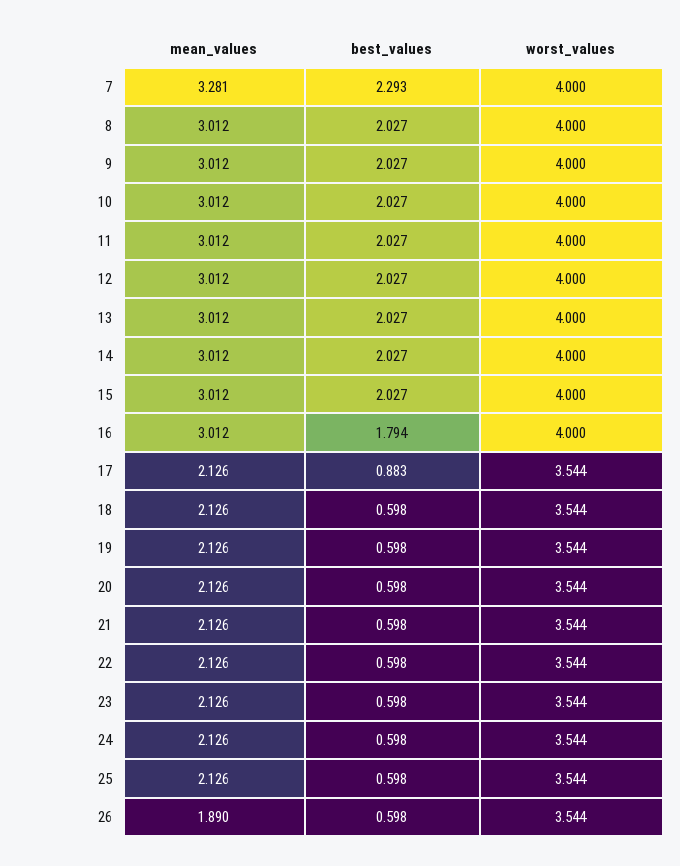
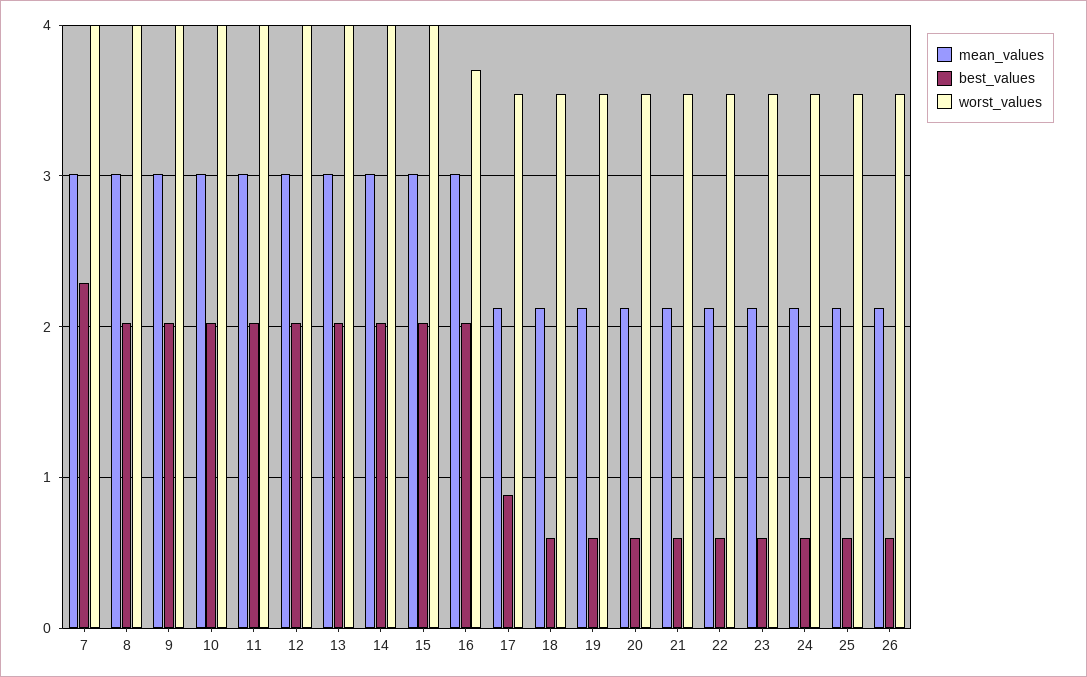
mean_values, 7: 3.281 -> 3
best_values, 16: 1.794 -> 2
worst_values, 16: 4 -> 3.7
mean_values, 26: 1.89 -> 2.1

